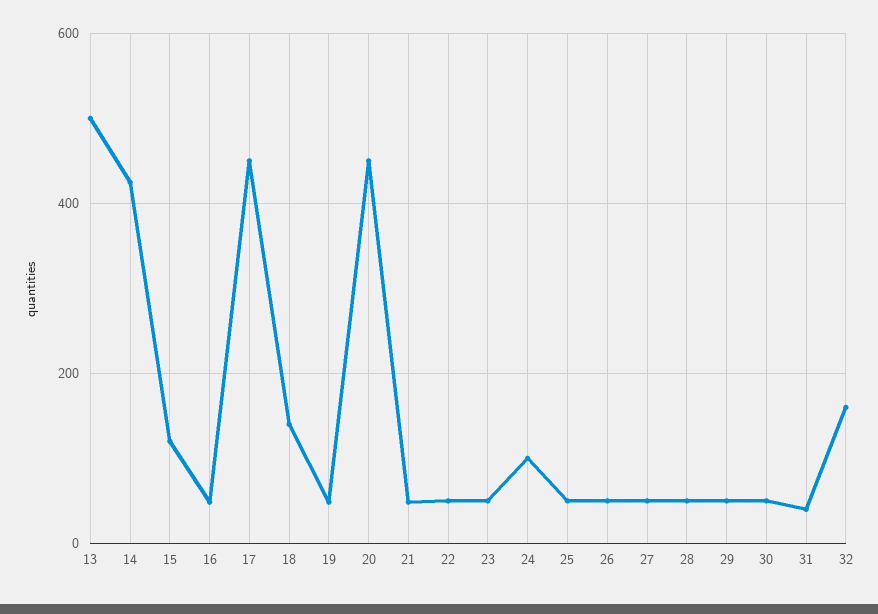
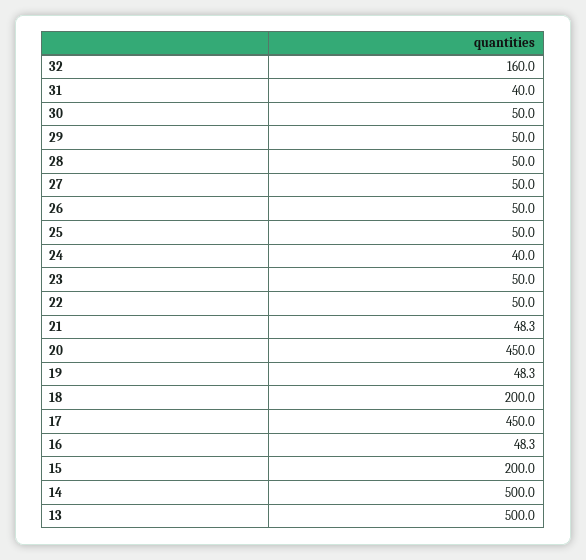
14: 420 -> 500
15: 120 -> 200
18: 140 -> 200
24: 100 -> 40

